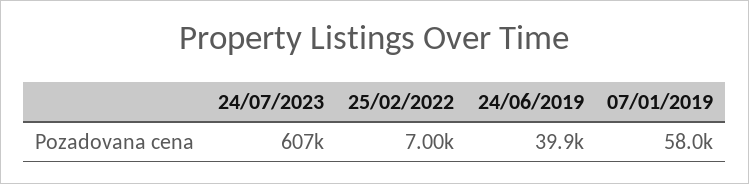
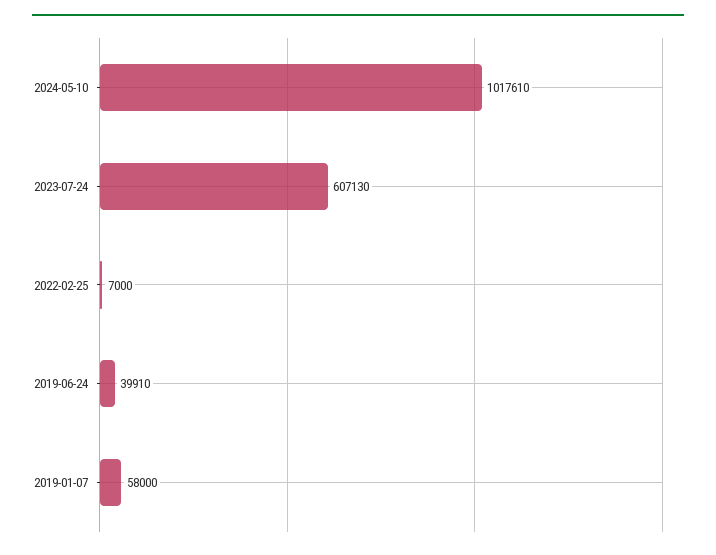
2024-05-10: none -> 1017610

